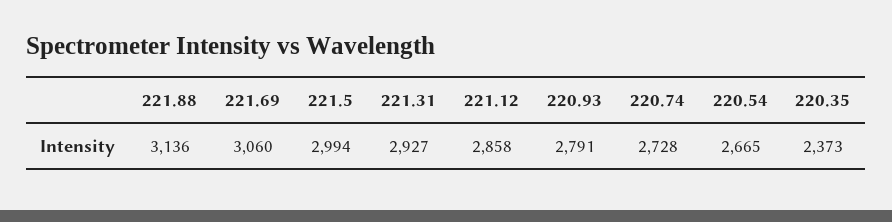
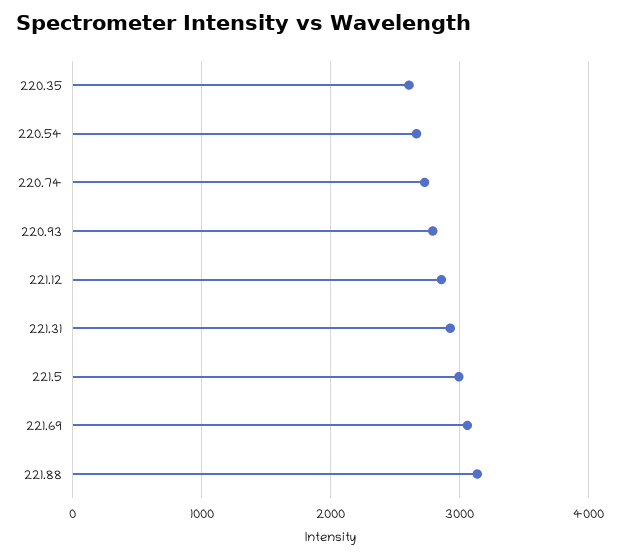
220.35: 2373 -> 2600

